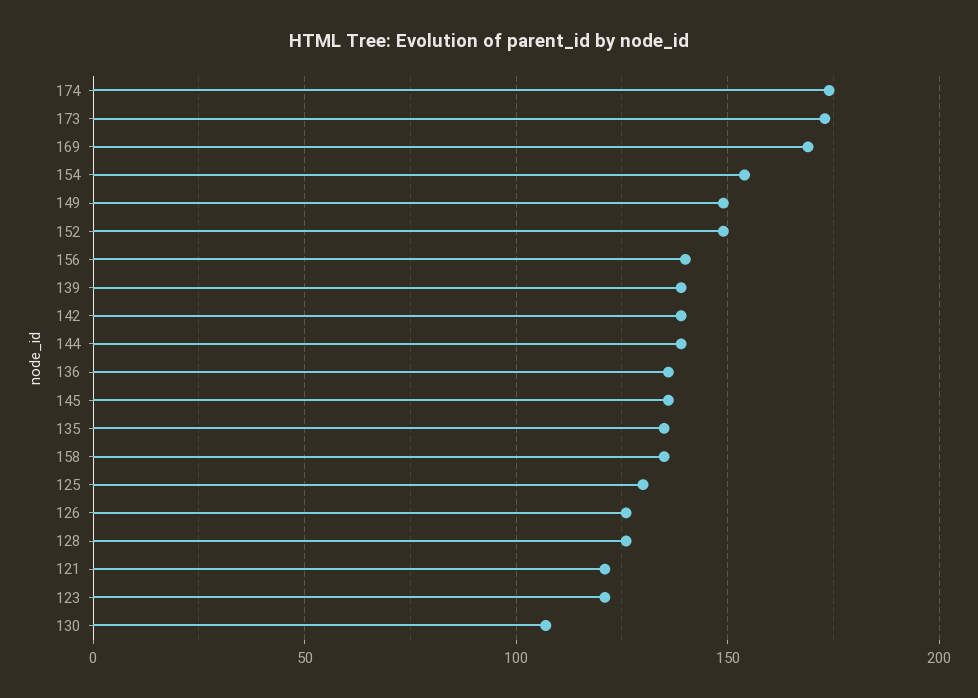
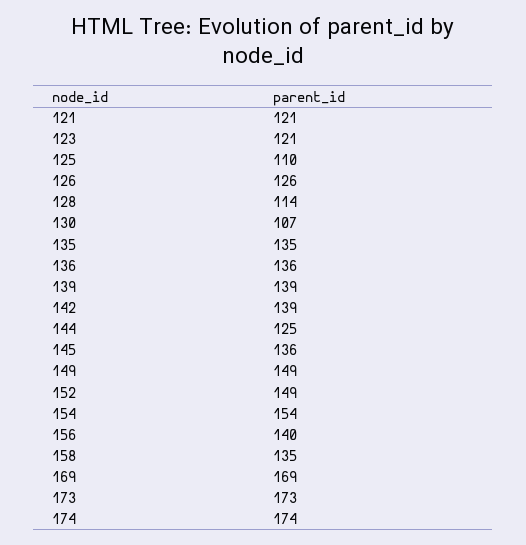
144: 140 -> 125
125: 130 -> 110
128: 125 -> 114

